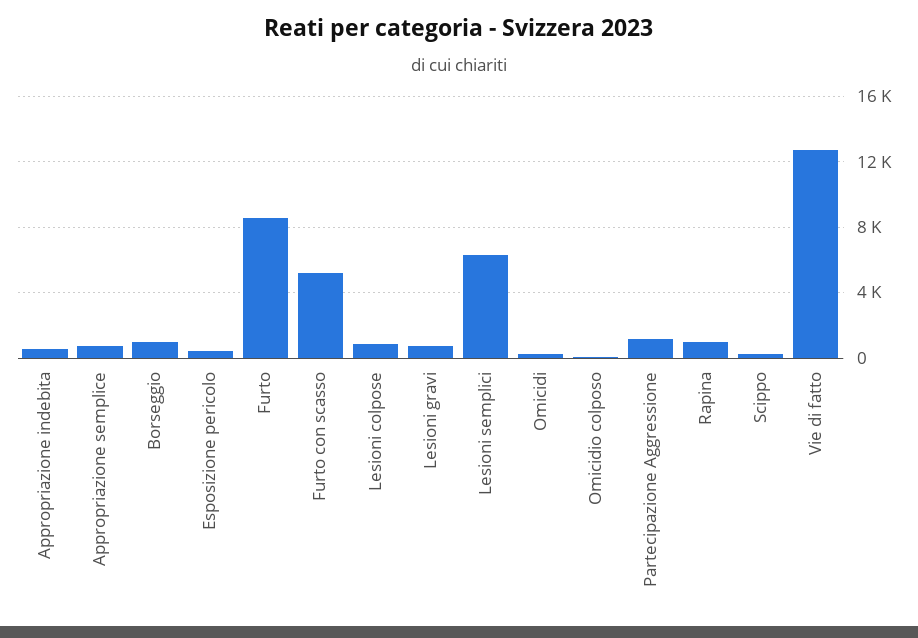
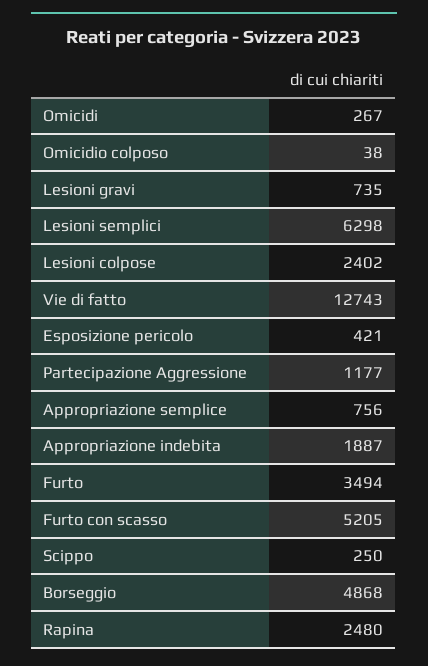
Appropriazione indebita: 500 -> 1887
Borseggio: 1000 -> 4868
Furto: 8500 -> 3494
Lesioni colpose: 1000 -> 2402
Rapina: 1000 -> 2480

